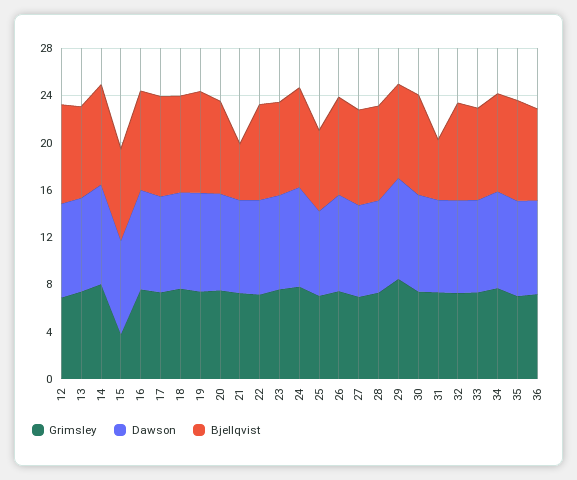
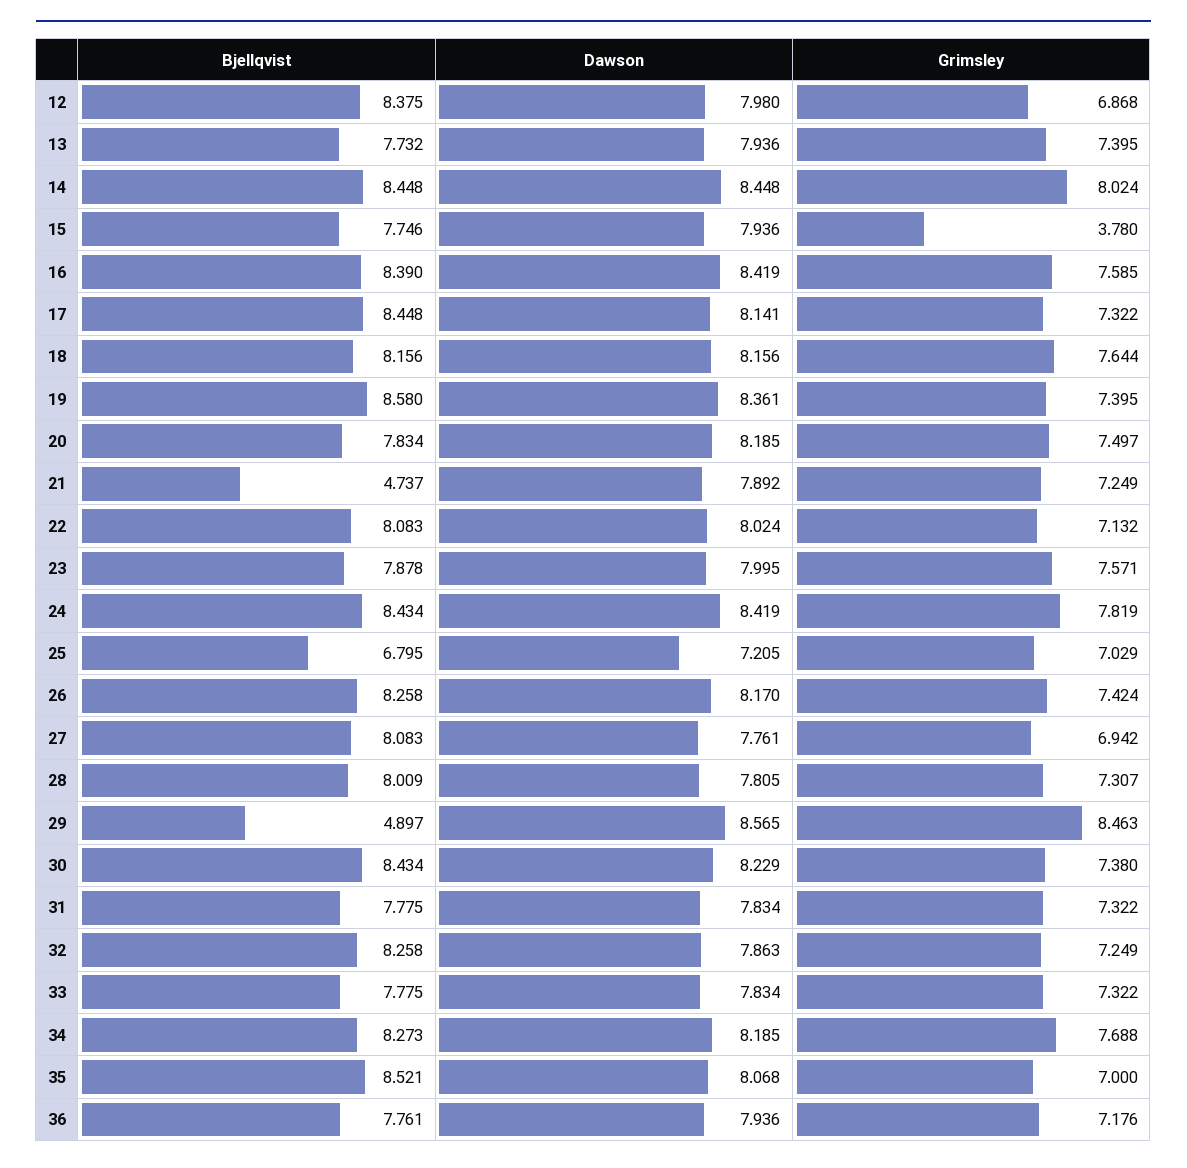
Bjellqvist, 29: 8 -> 4.897
Bjellqvist, 31: 5 -> 7.775

